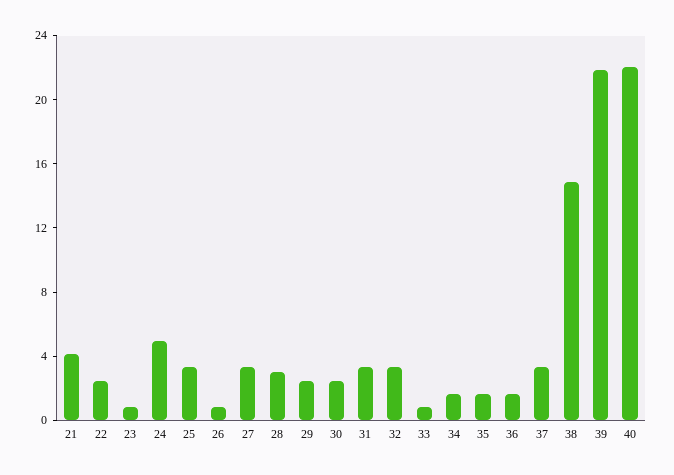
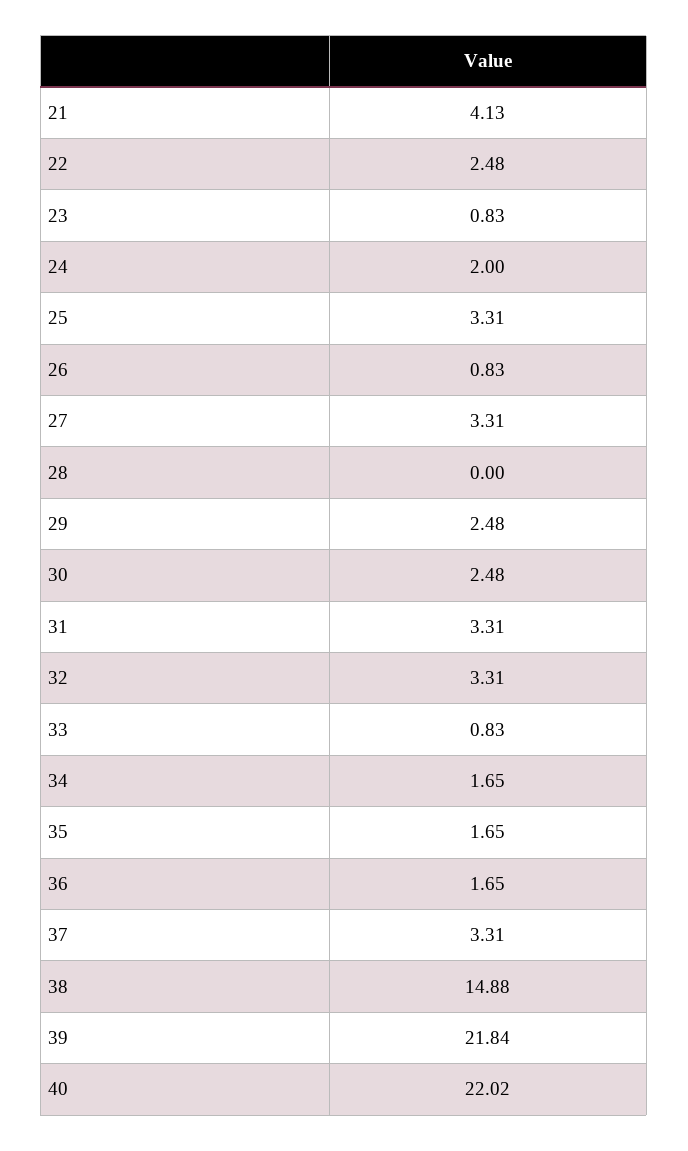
24: 5 -> 2
28: 3 -> 0

